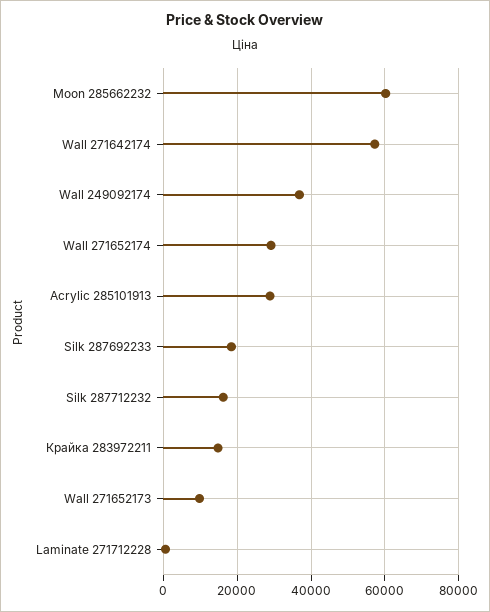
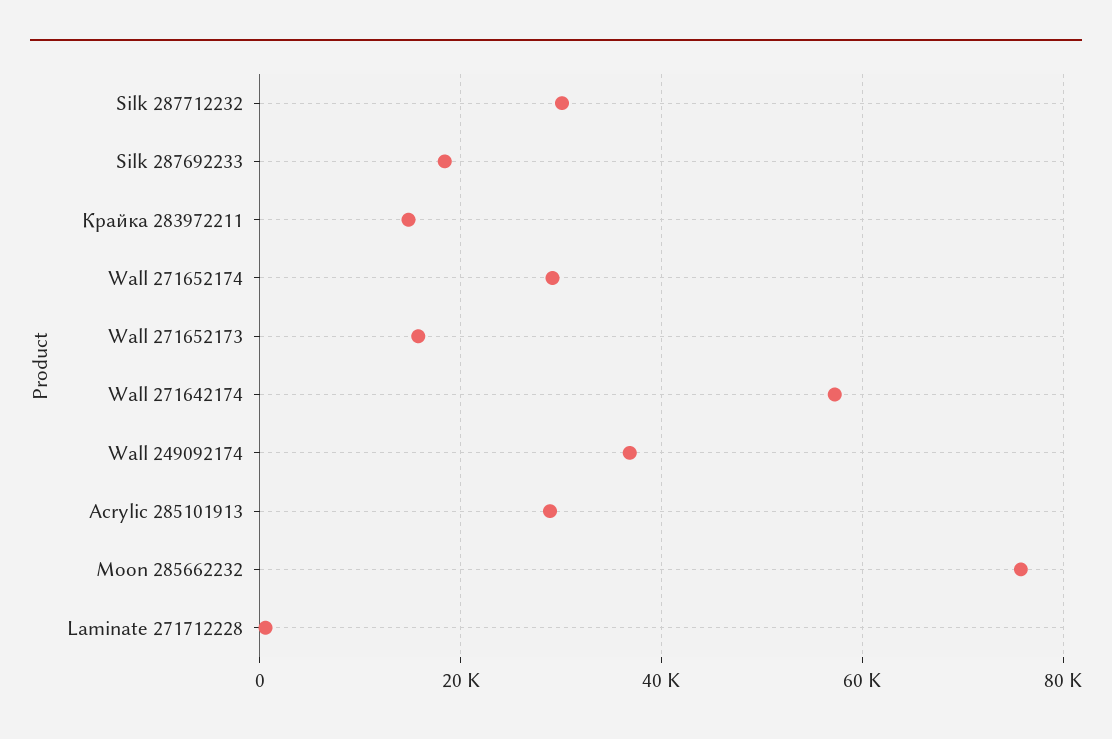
Moon 285662232: 60000 -> 76000
Silk 287712232: 16000 -> 30000
Wall 271652173: 10000 -> 16000

